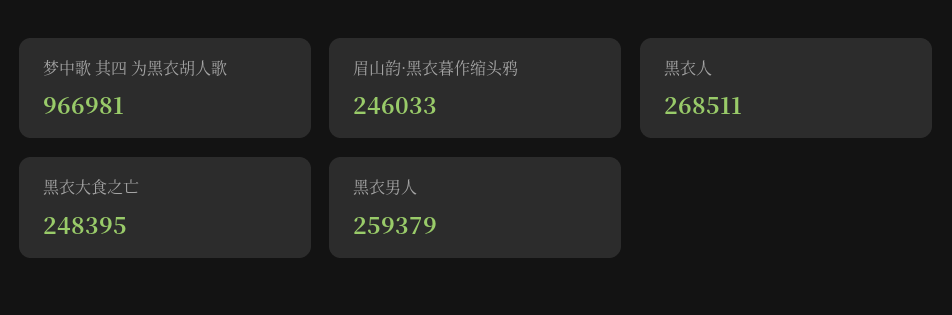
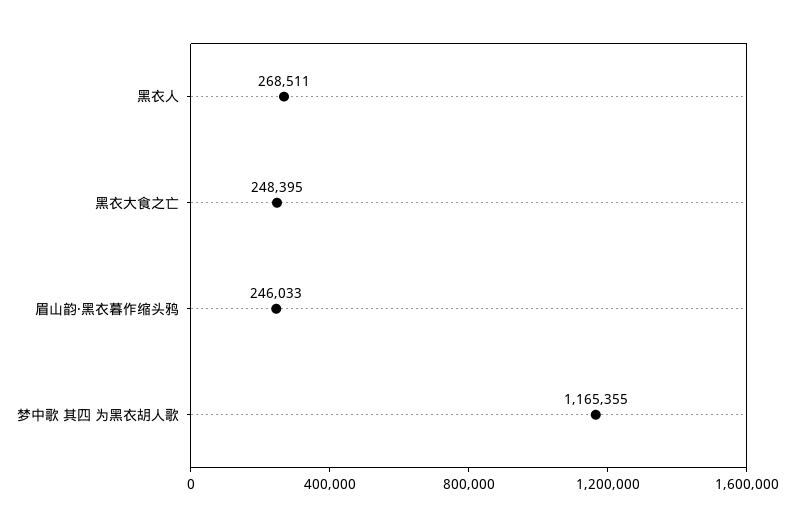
梦中歌 其四 为黑衣胡人歌: 966981 -> 1165355
黑衣男人: 259379 -> none

